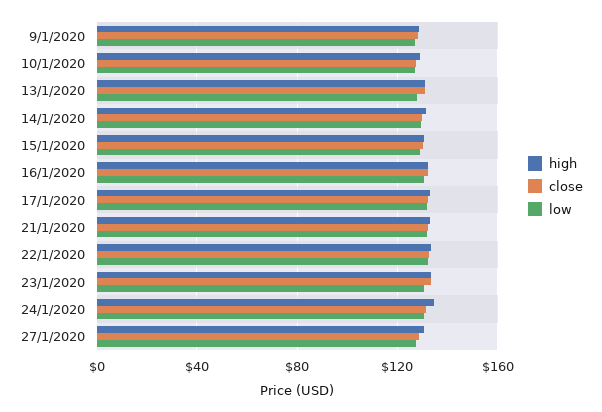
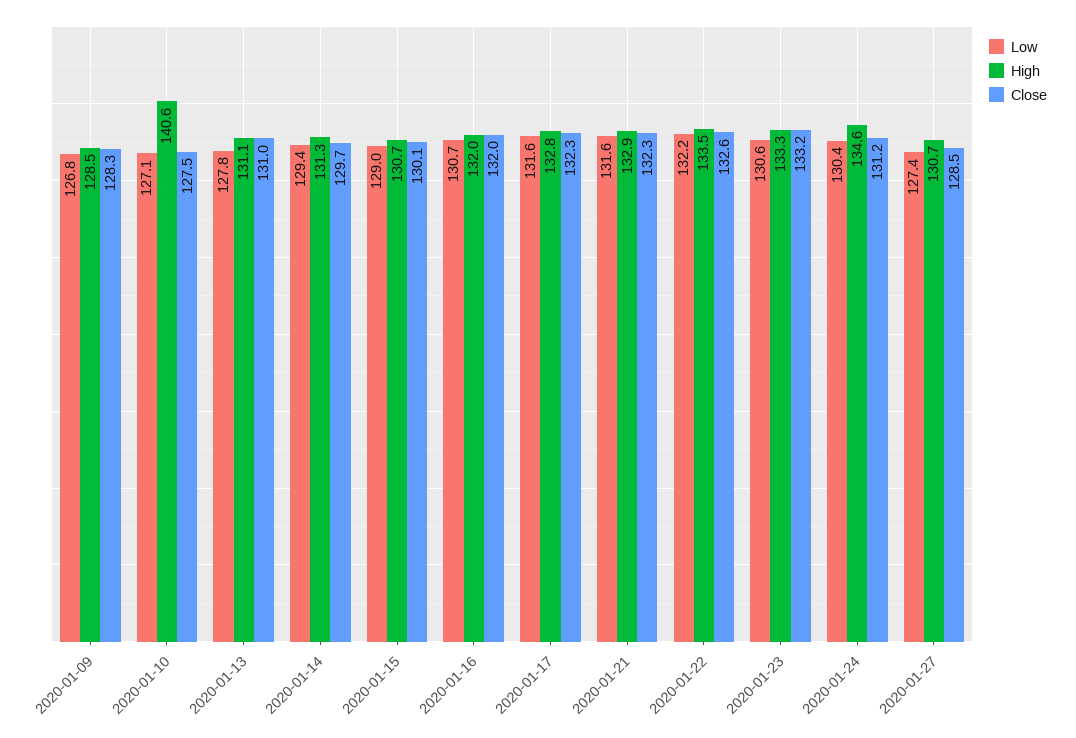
high, 10/1/2020: 130 -> 140.6

